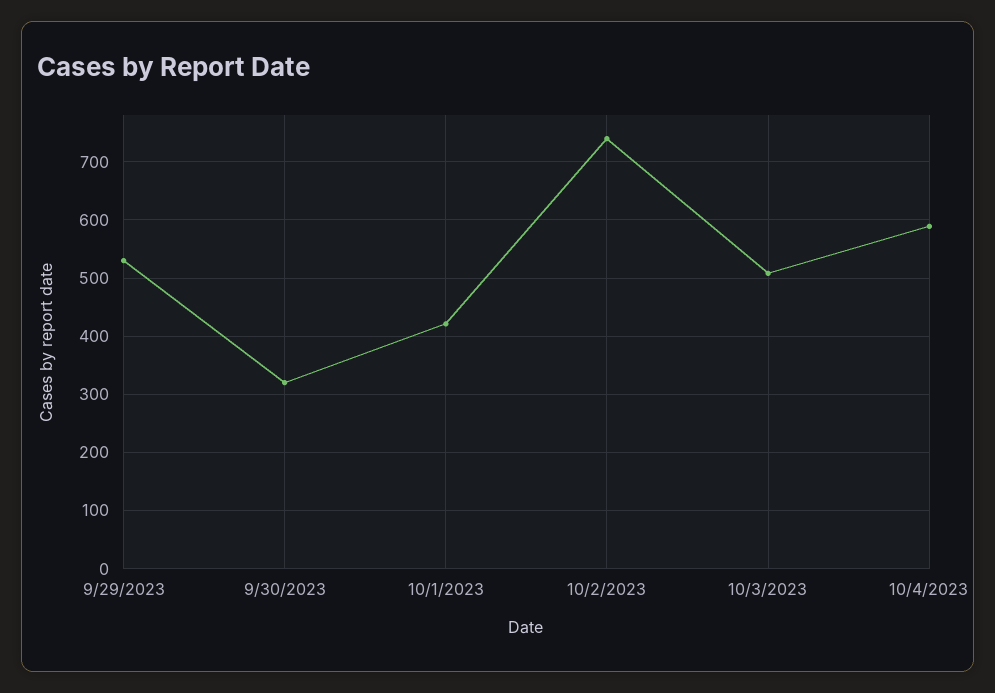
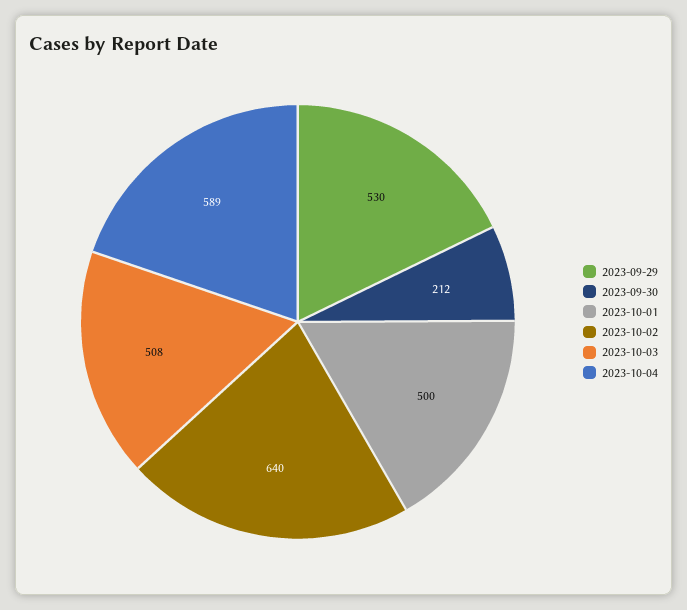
9/30/2023: 320 -> 212
10/1/2023: 420 -> 500
10/2/2023: 740 -> 640

